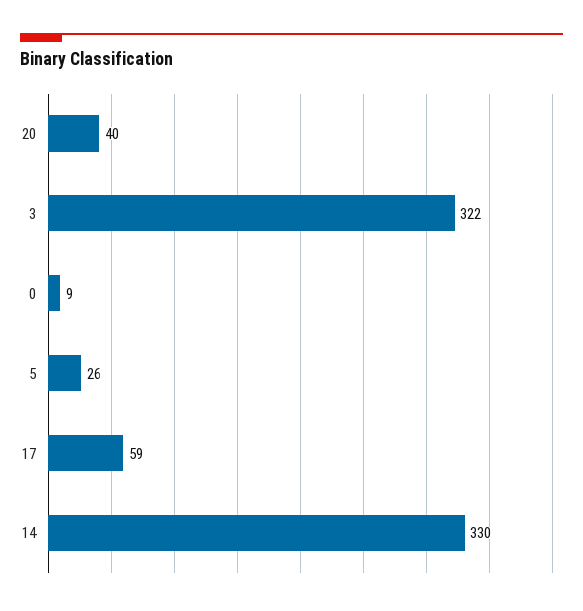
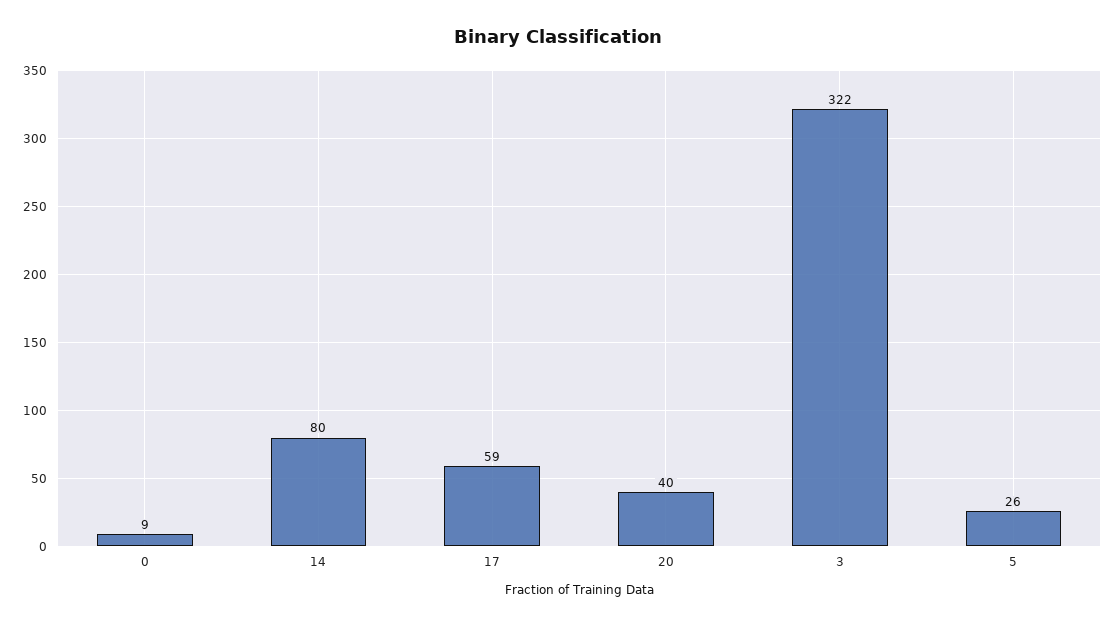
14: 330 -> 80

